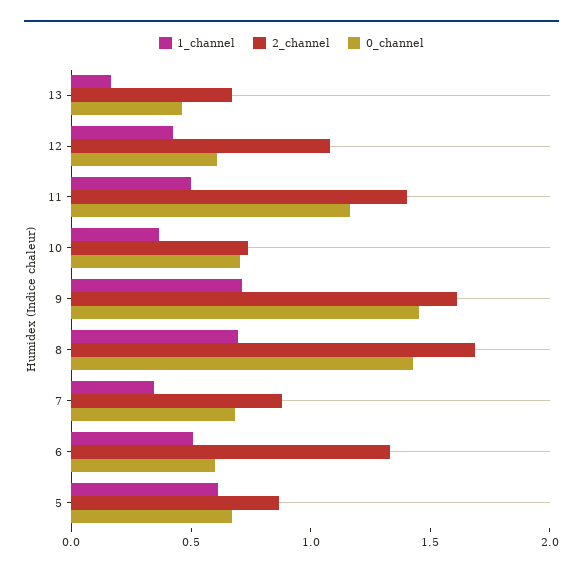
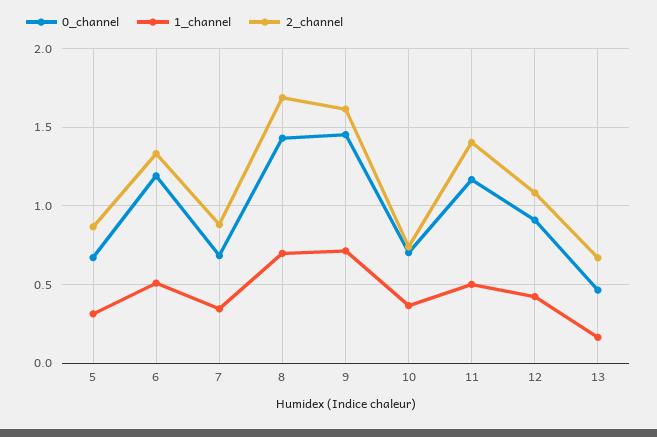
0_channel, 12: 0.6 -> 0.9
0_channel, 6: 0.6 -> 1.2
1_channel, 5: 0.6 -> 0.3

